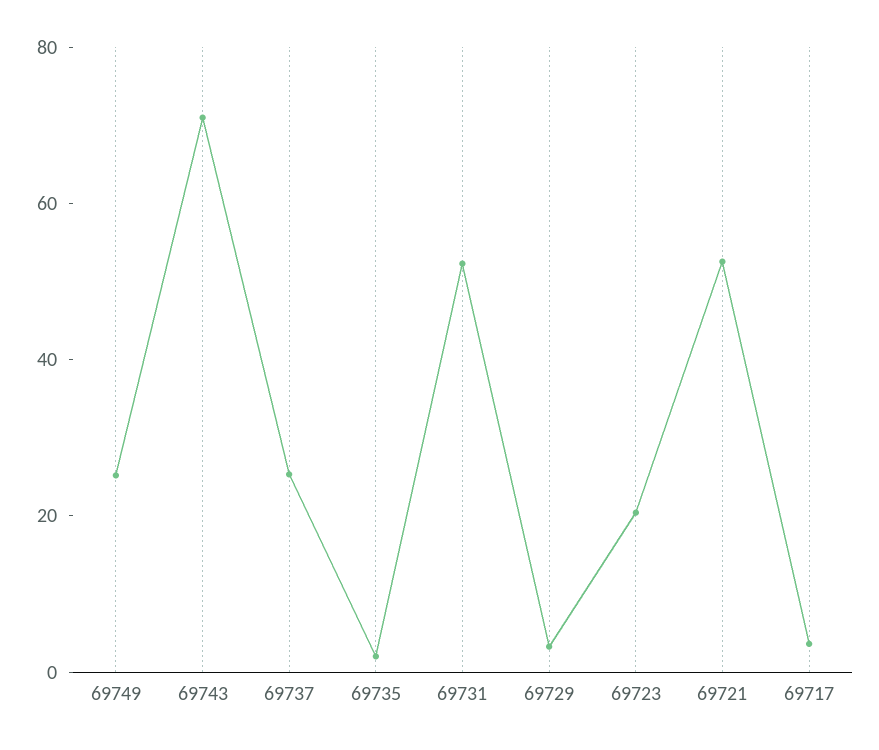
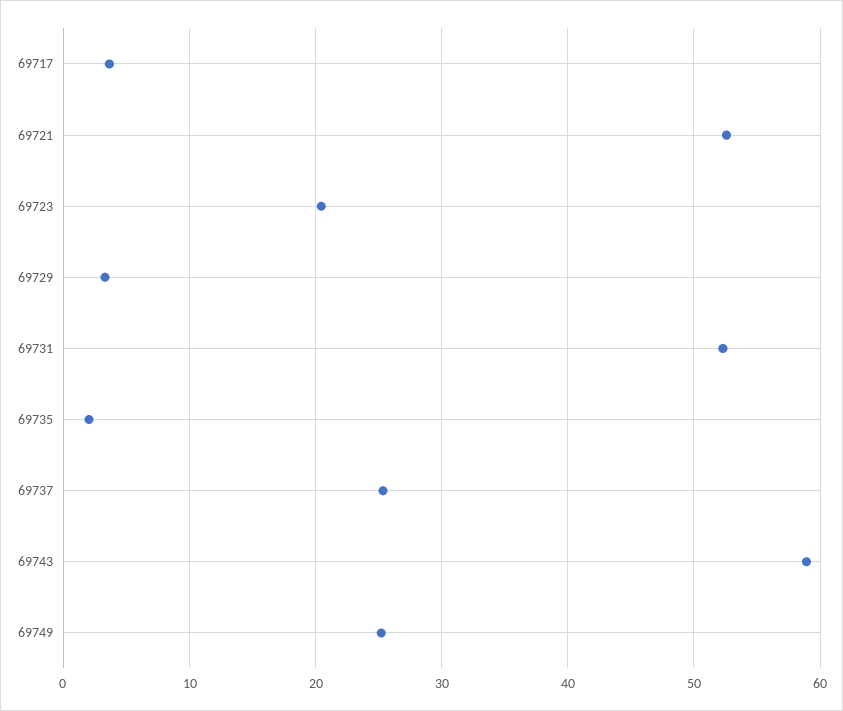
69743: 70 -> 59

